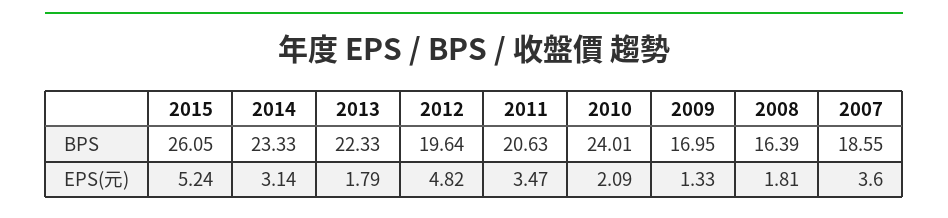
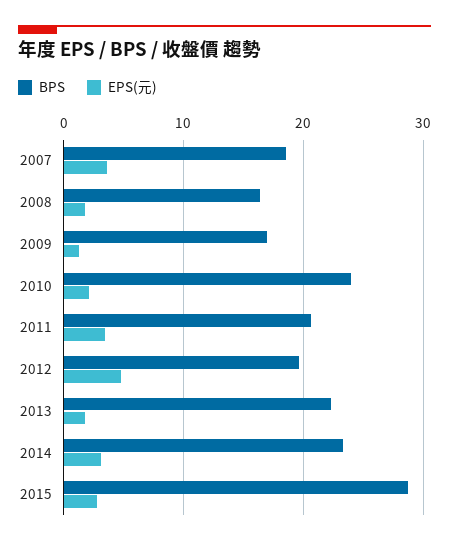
BPS, 2015: 26.05 -> 29
EPS(元), 2015: 5.24 -> 3

